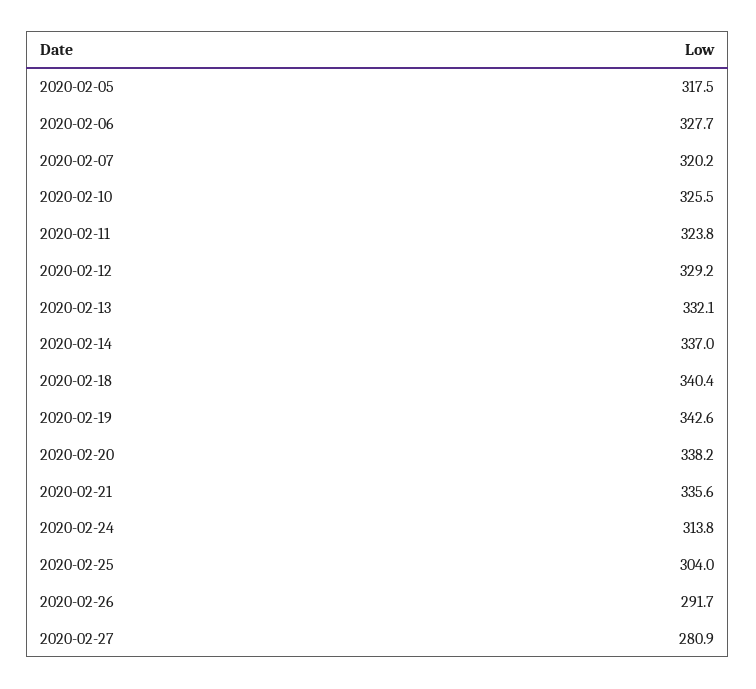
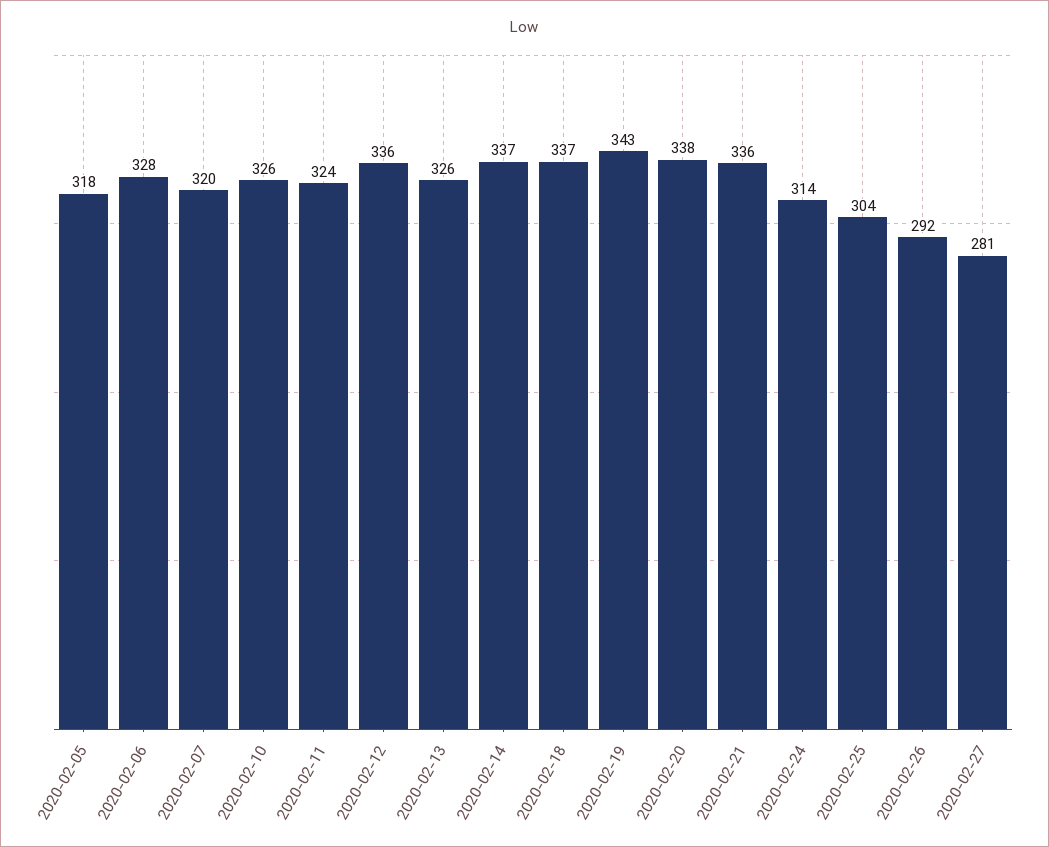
2020-02-12: 329.2 -> 336
2020-02-13: 332.1 -> 326
2020-02-18: 340.4 -> 337

